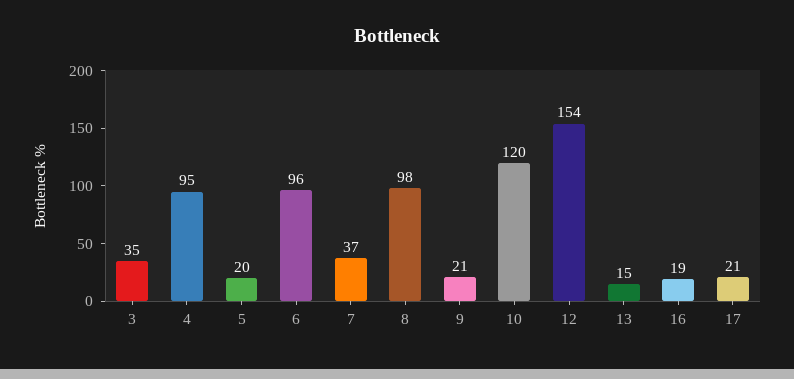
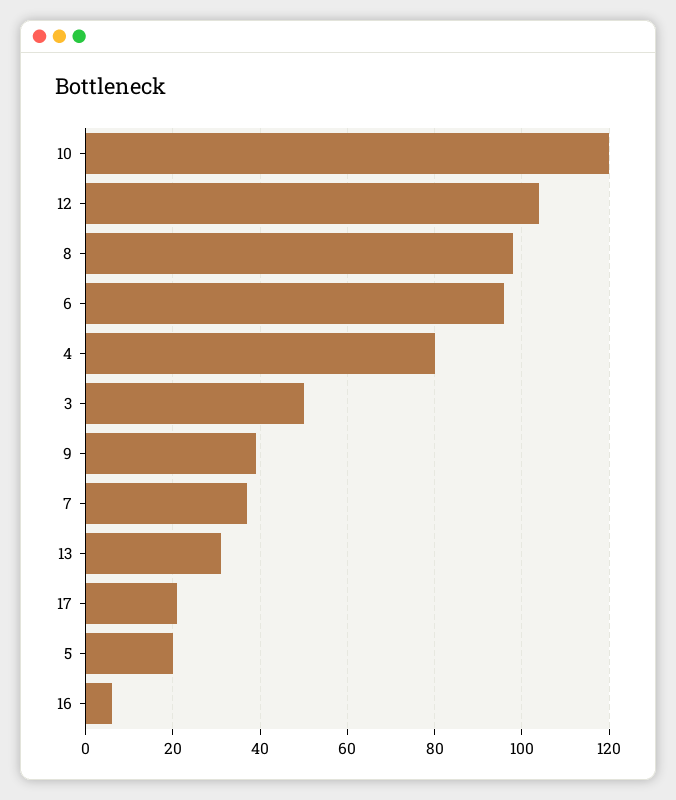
3: 35 -> 50
4: 95 -> 80
9: 21 -> 40
12: 154 -> 105
13: 15 -> 30
16: 19 -> 5

